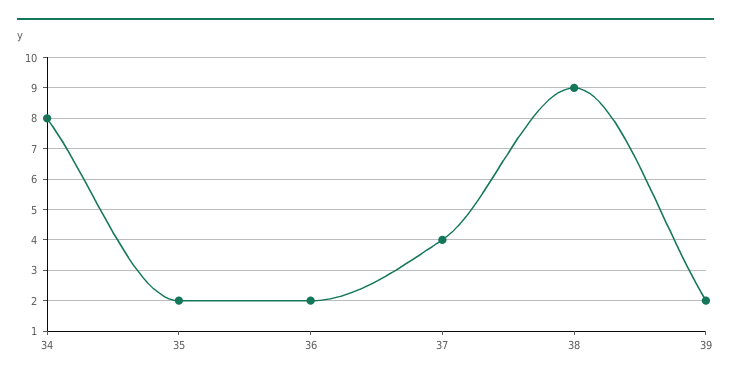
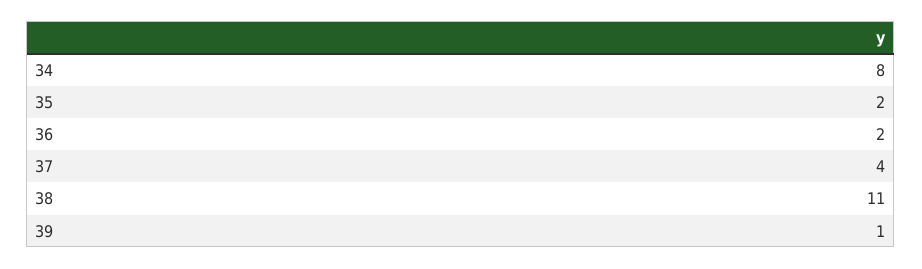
38: 9 -> 11
39: 2 -> 1

